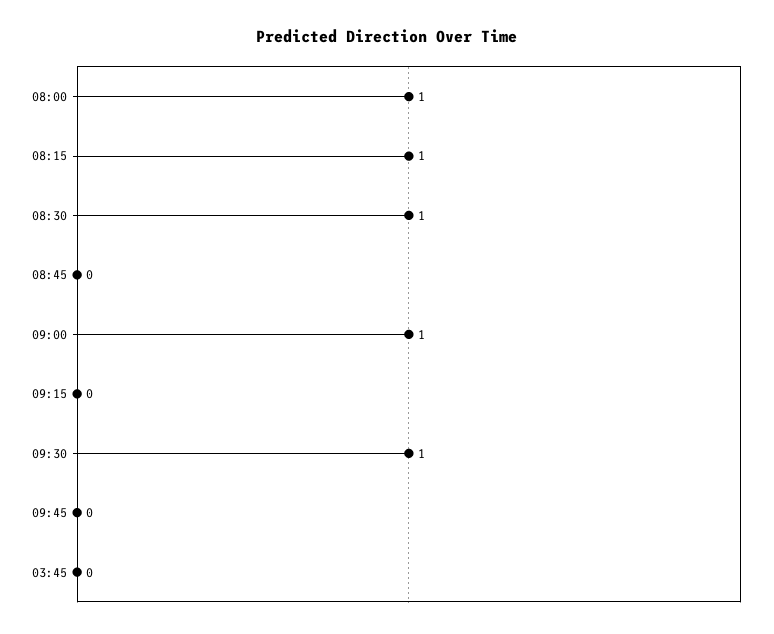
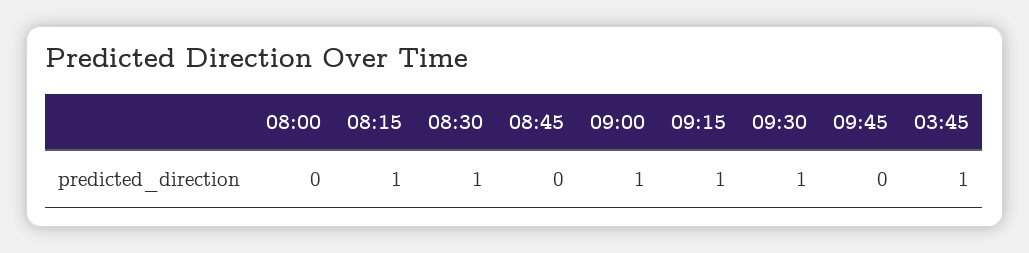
08:00: 1 -> 0
09:15: 0 -> 1
03:45: 0 -> 1

